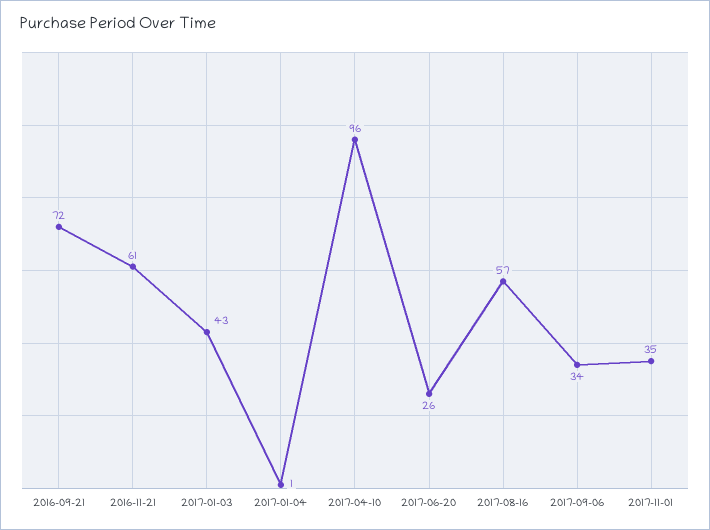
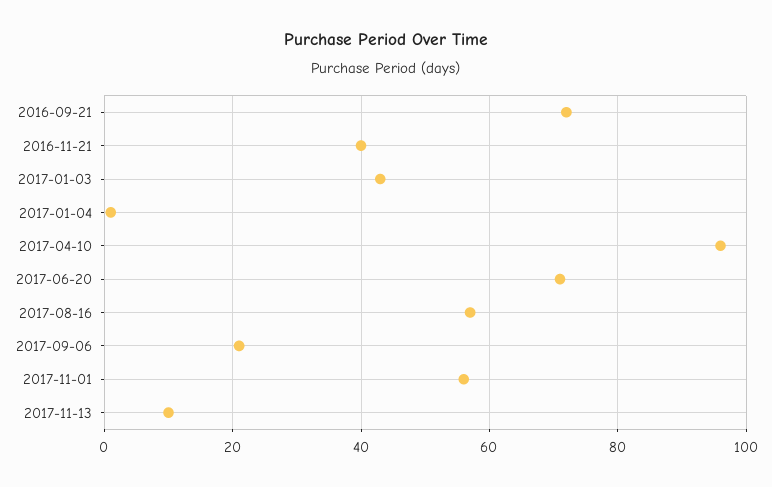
2016-11-21: 61 -> 40
2017-06-20: 26 -> 70
2017-09-06: 34 -> 20
2017-11-01: 35 -> 55
2017-11-13: none -> 10

